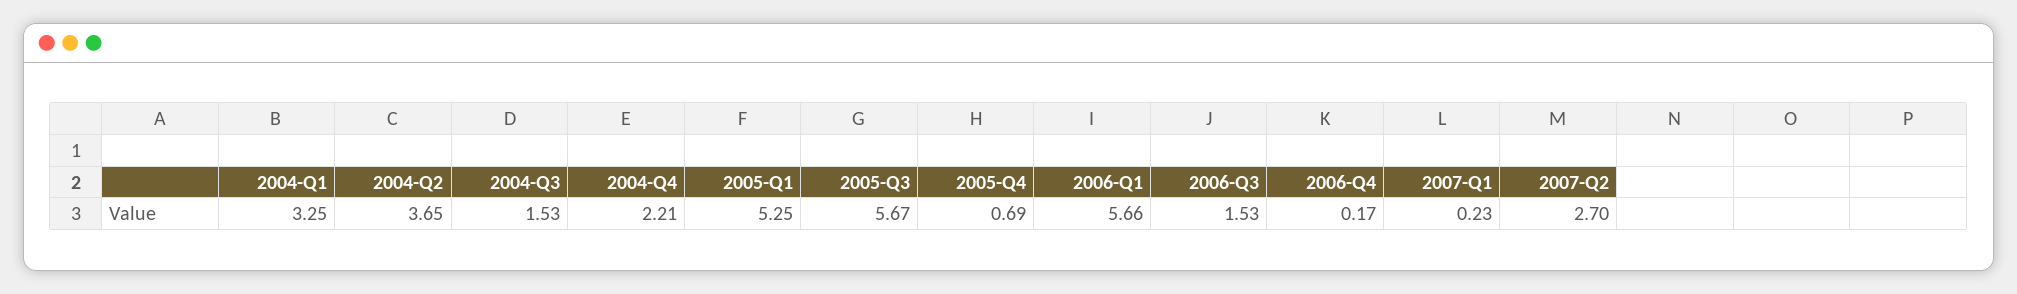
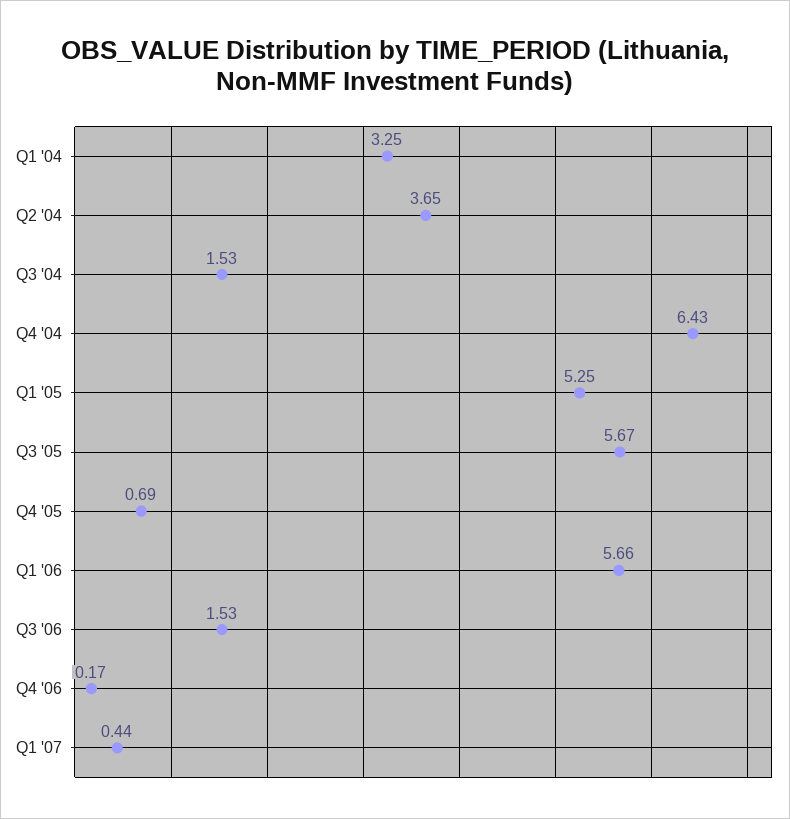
2004-Q4: 2.21 -> 6.43
2007-Q1: 0.23 -> 0.44
2007-Q2: 2.7 -> none

